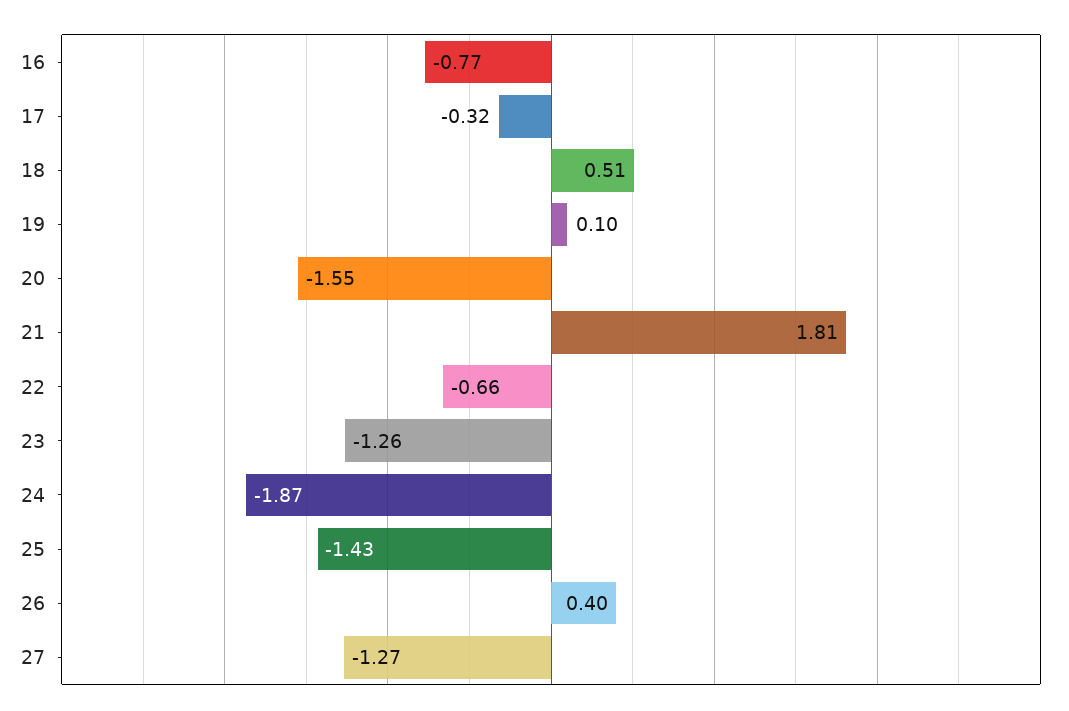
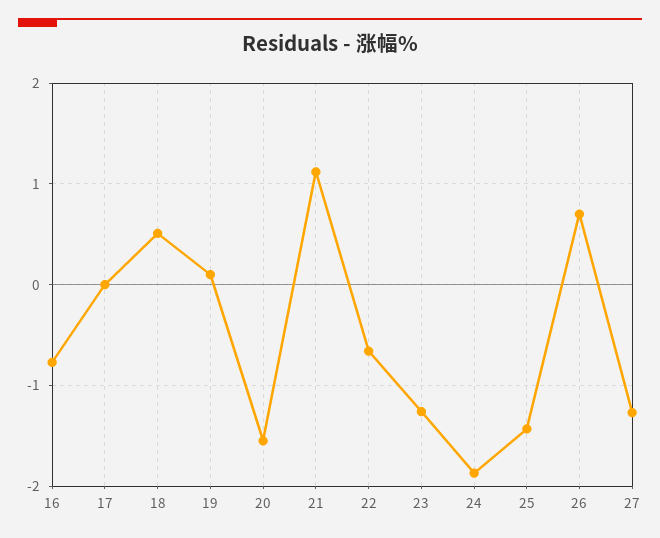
17: -0.32 -> 0
21: 1.81 -> 1.1
26: 0.4 -> 0.7

